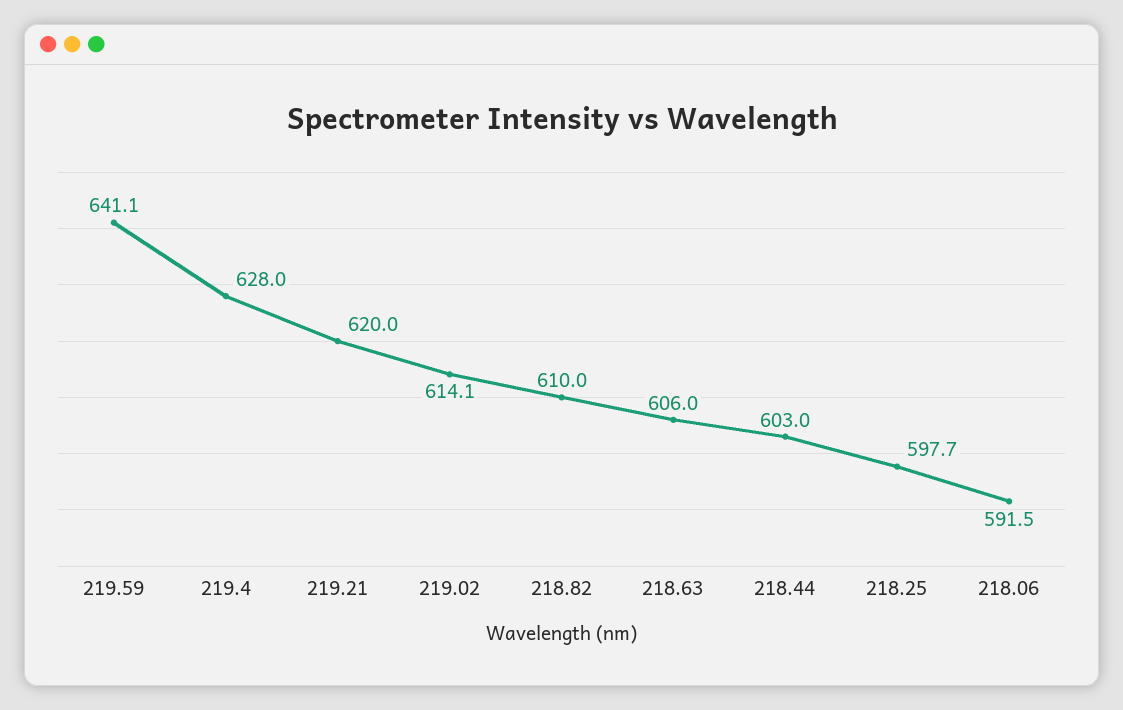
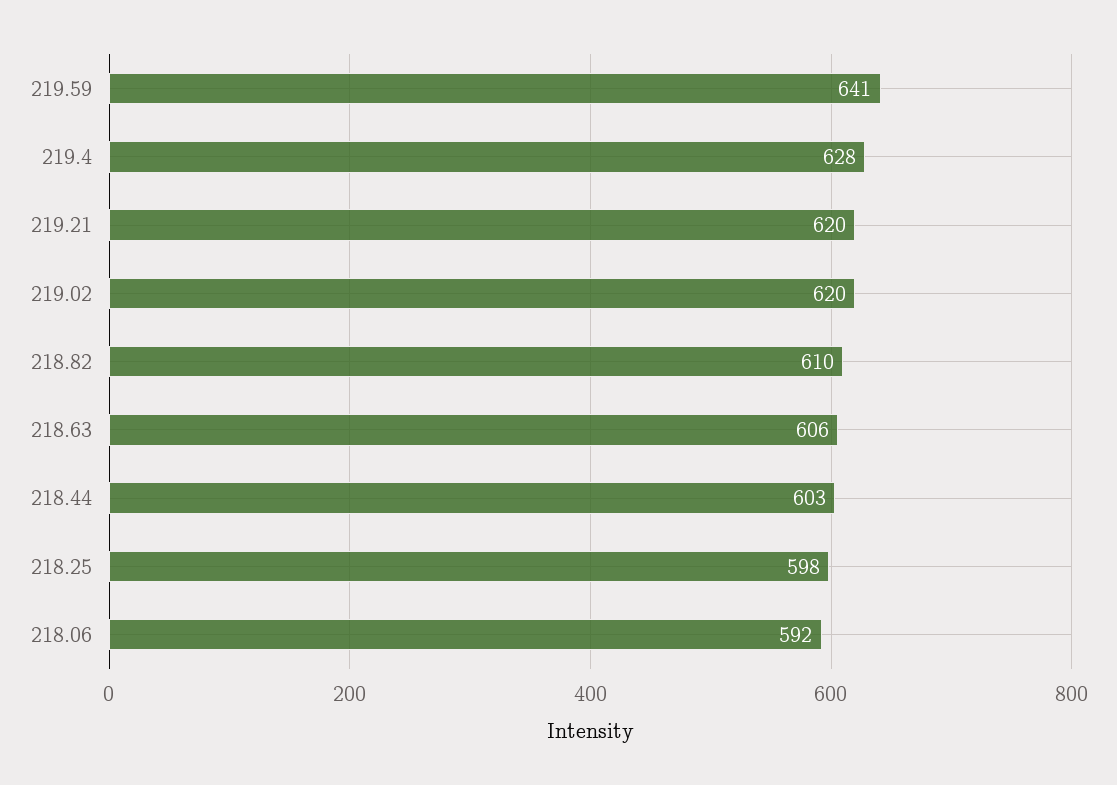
219.02: 614.1 -> 620

